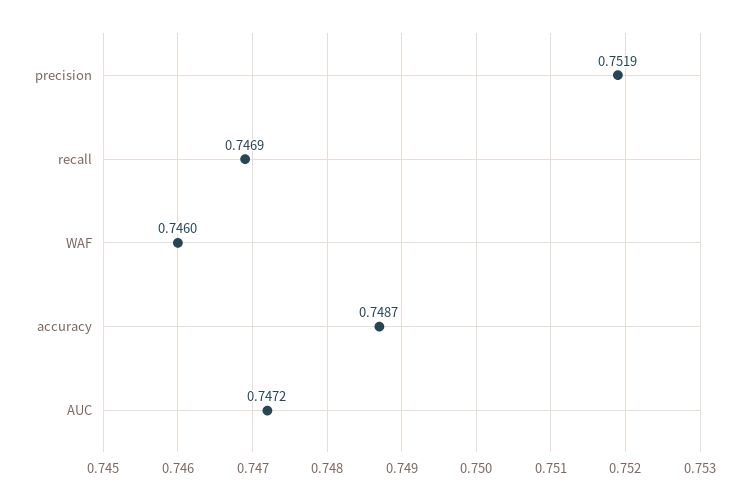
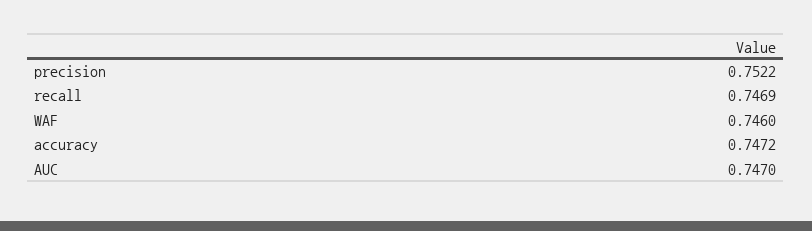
precision: 0.7519 -> 0.7522
accuracy: 0.7487 -> 0.7472
AUC: 0.7472 -> 0.747

